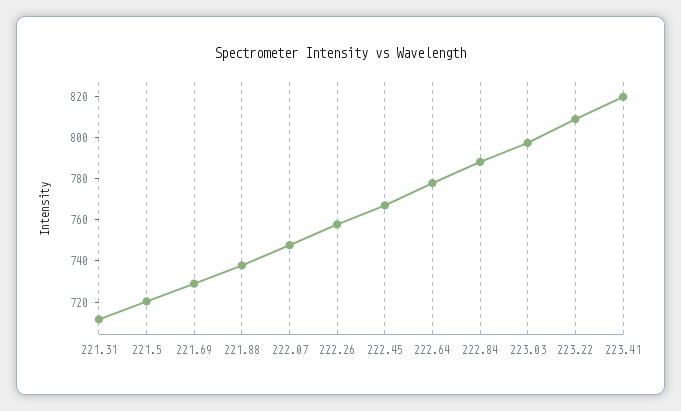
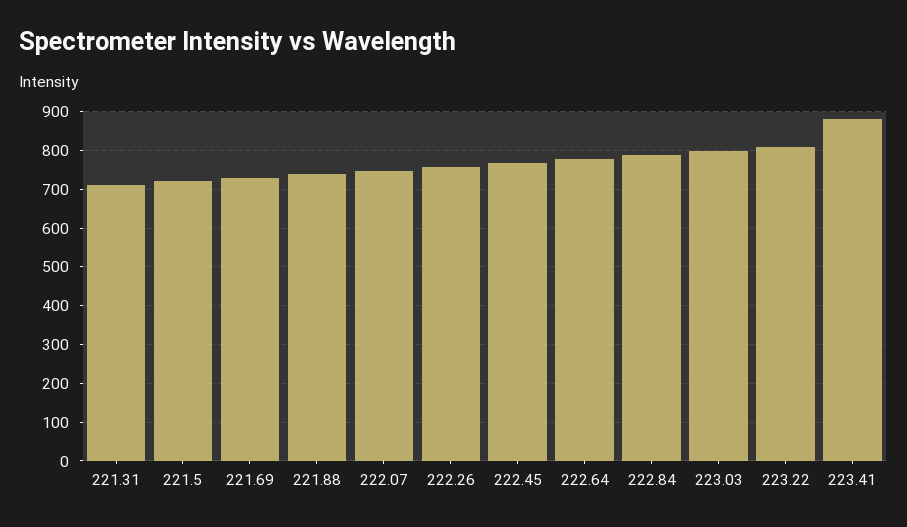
223.41: 820 -> 880

